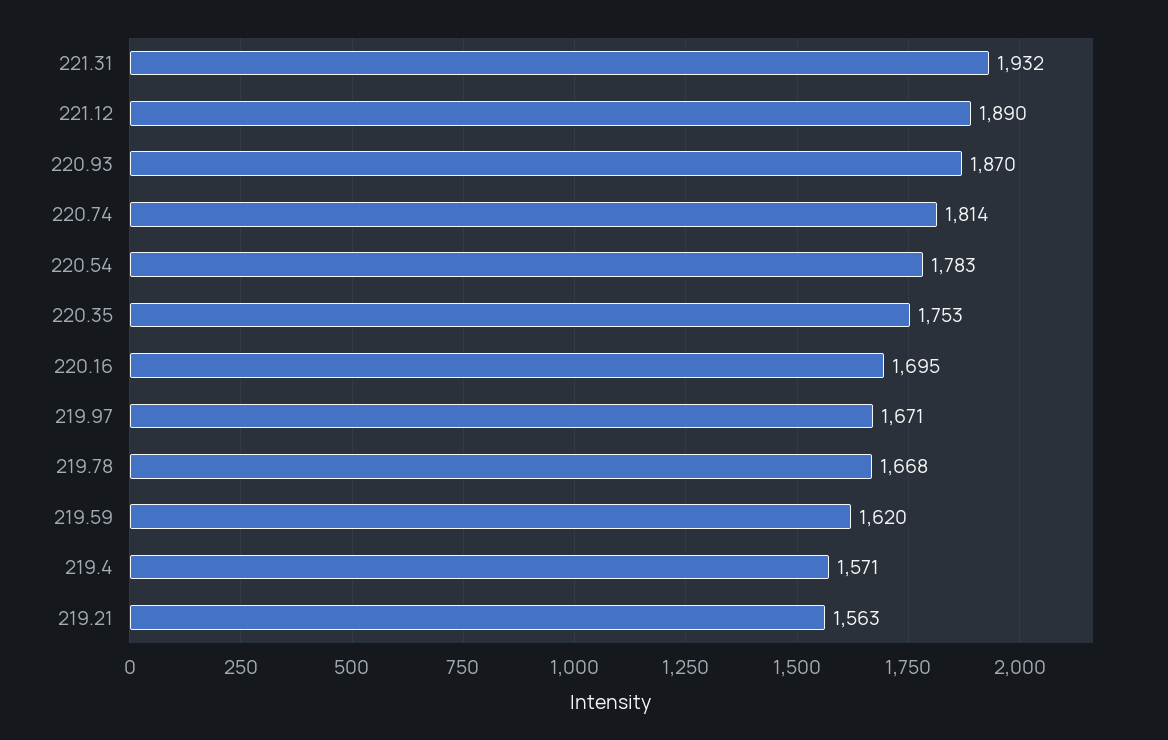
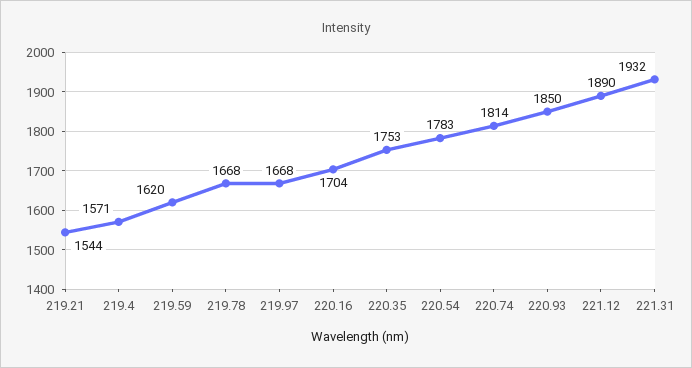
220.93: 1870 -> 1850
220.16: 1695 -> 1704
219.97: 1671 -> 1668
219.21: 1563 -> 1544

